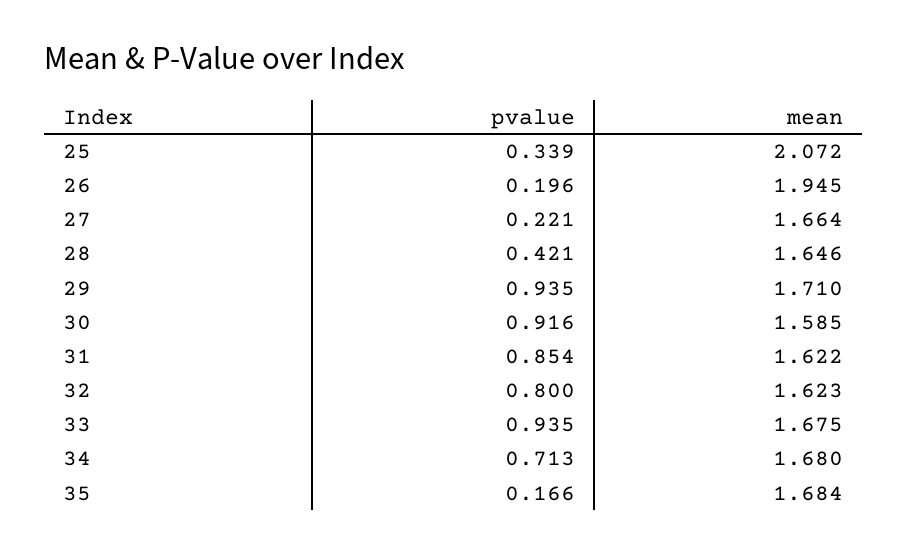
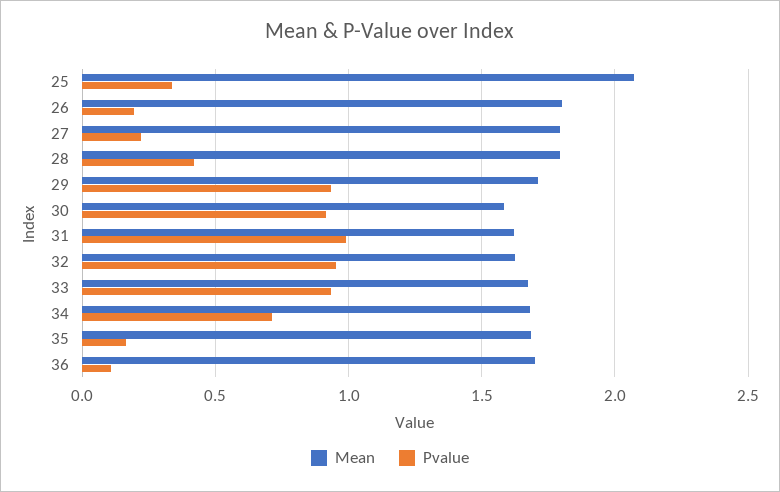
mean, 26: 1.945 -> 1.8
mean, 27: 1.664 -> 1.8
mean, 28: 1.646 -> 1.8
pvalue, 31: 0.854 -> 1
pvalue, 32: 0.8 -> 0.95
mean, 36: none -> 1.7
pvalue, 36: none -> 0.1

